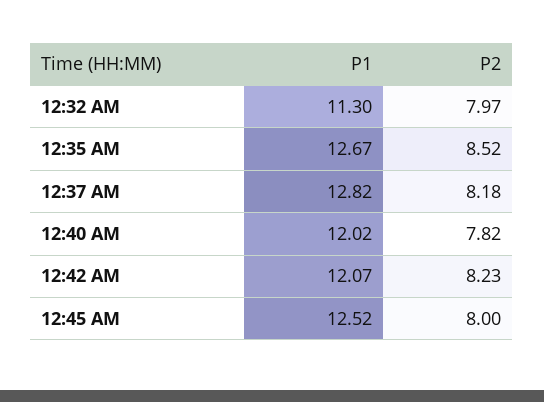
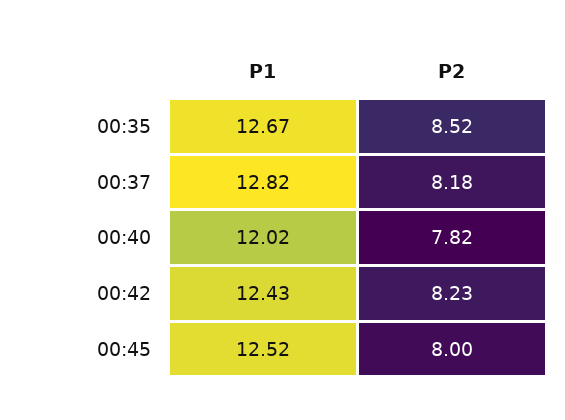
P1, 12:32 AM: 11.3 -> none
P2, 12:32 AM: 7.97 -> none
P1, 12:42 AM: 12.07 -> 12.43

